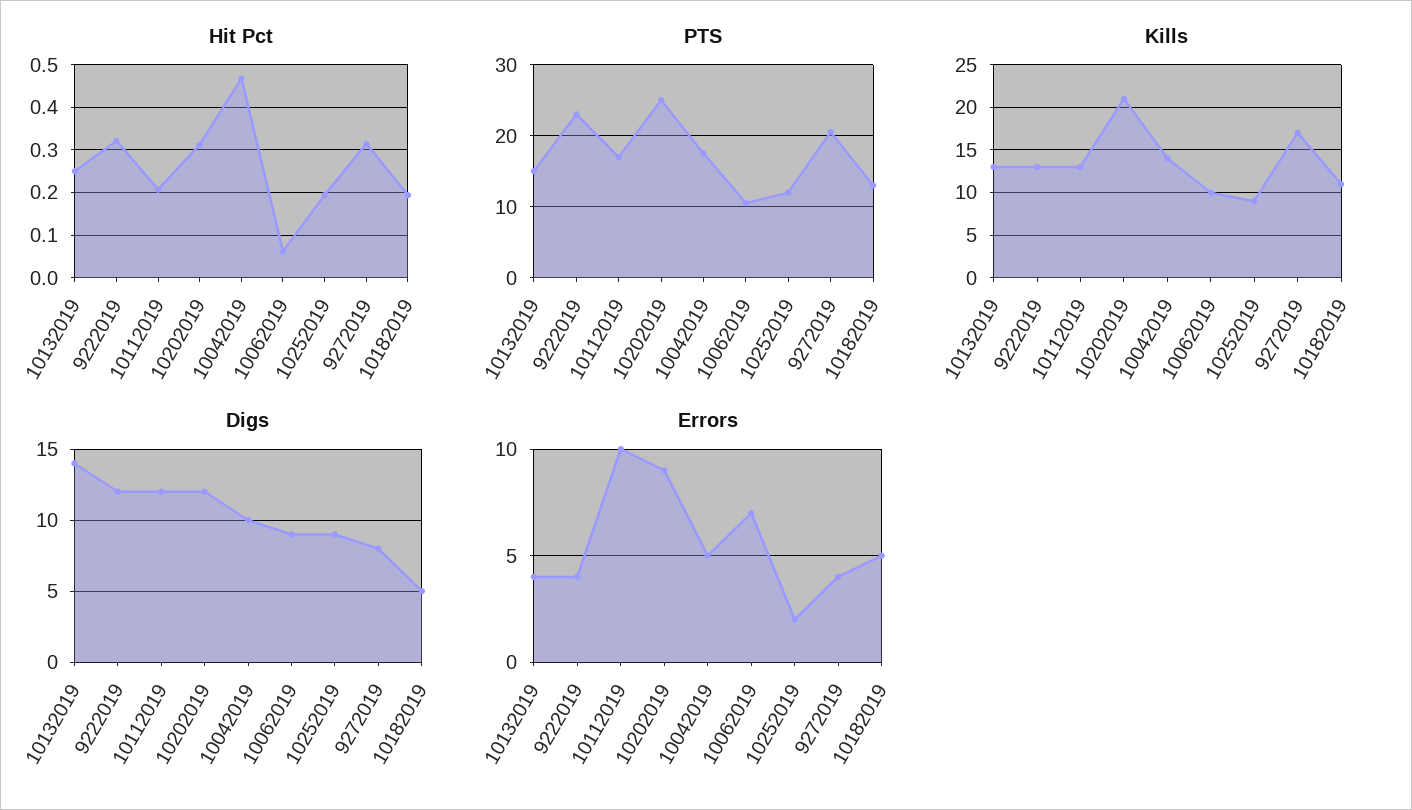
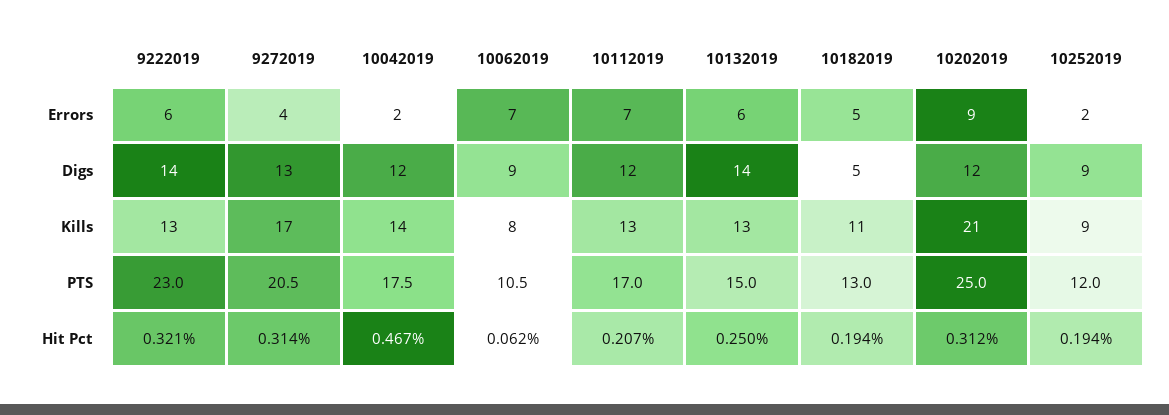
Kills, 10062019: 10 -> 8
Digs, 9222019: 12 -> 14
Digs, 10042019: 10 -> 12
Digs, 9272019: 8 -> 13
Errors, 10132019: 4 -> 6
Errors, 9222019: 4 -> 6
Errors, 10112019: 10 -> 7
Errors, 10042019: 5 -> 2

